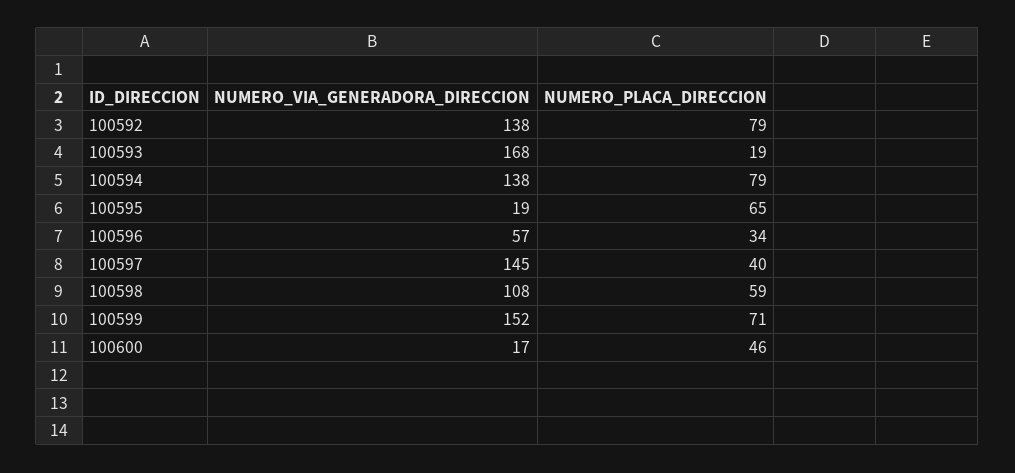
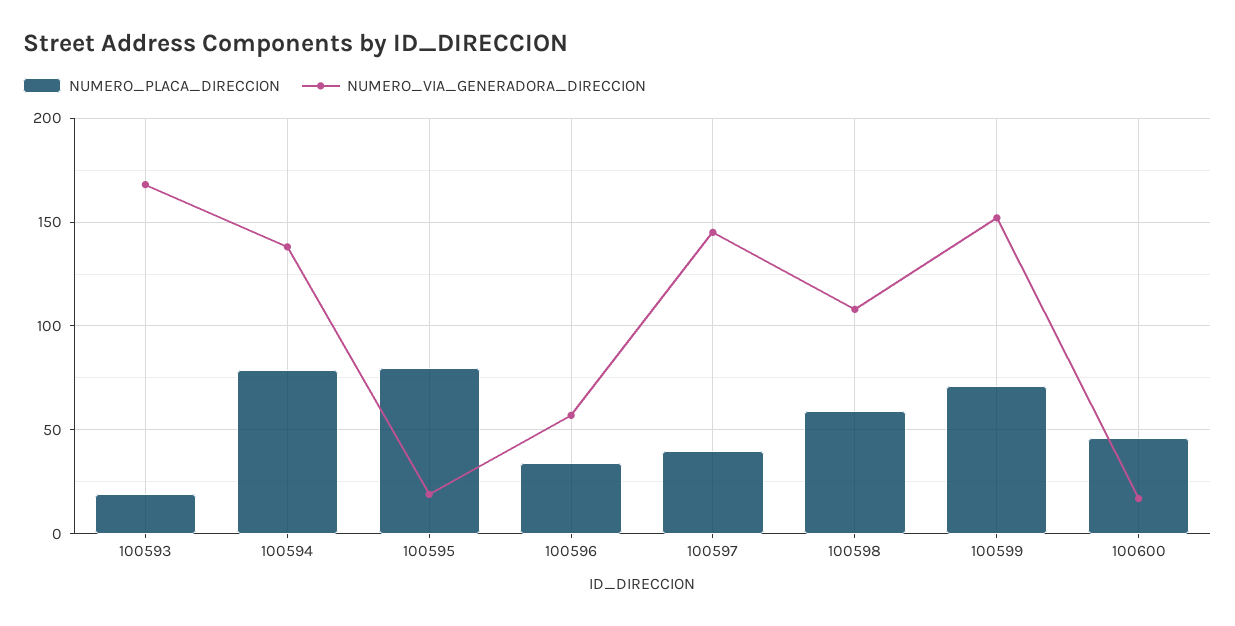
NUMERO_VIA_GENERADORA_DIRECCION, 100592: 138 -> none
NUMERO_PLACA_DIRECCION, 100592: 79 -> none
NUMERO_PLACA_DIRECCION, 100595: 65 -> 80

